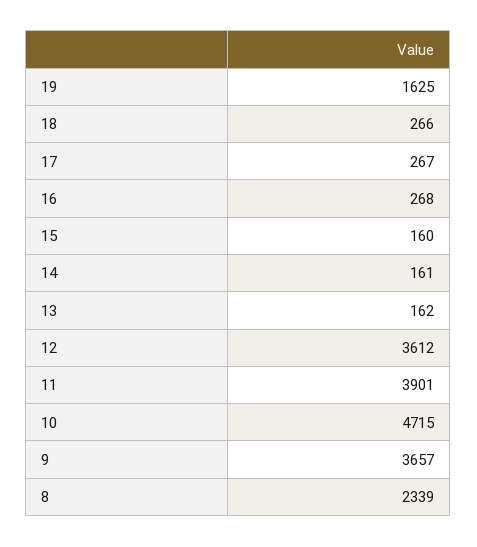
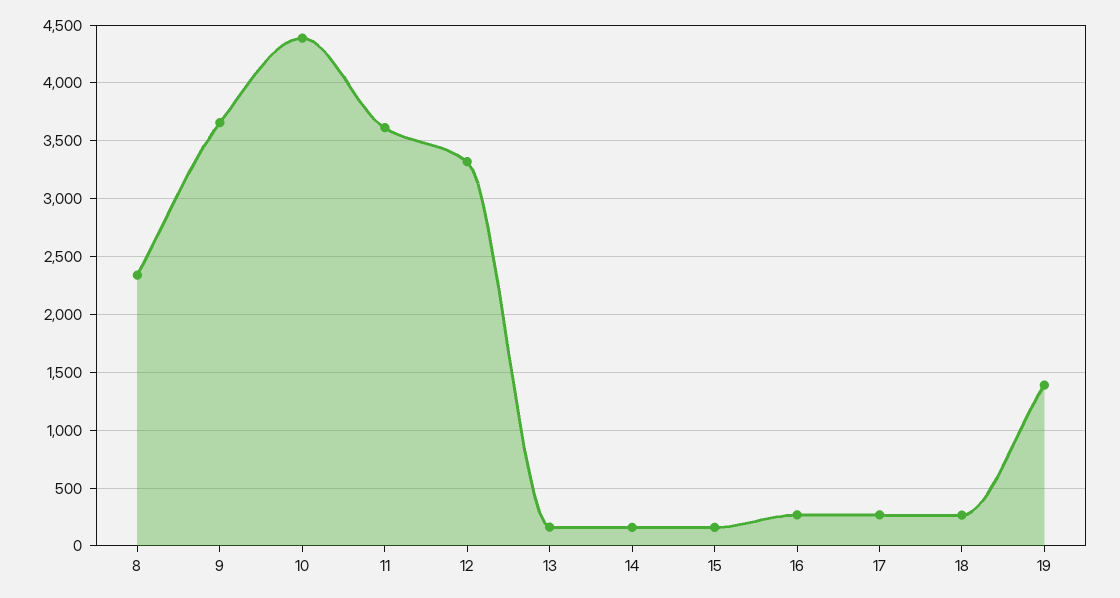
19: 1625 -> 1400
12: 3612 -> 3300
11: 3901 -> 3600
10: 4715 -> 4400

